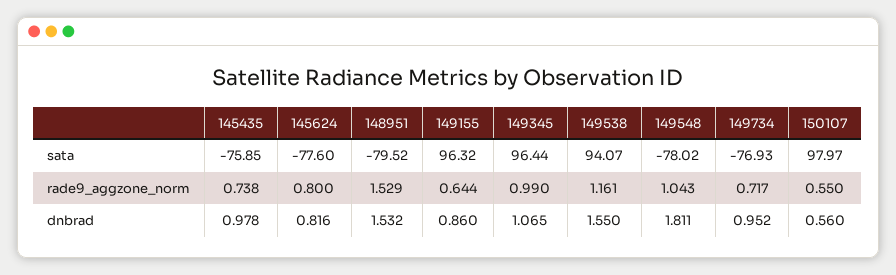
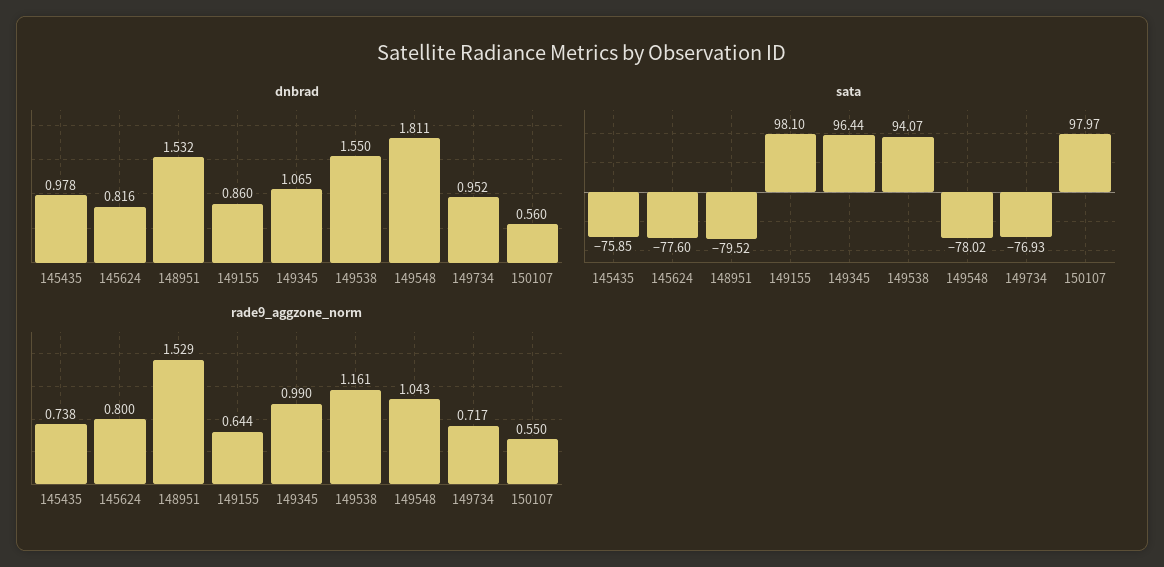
sata, 149155: 96.32 -> 98.1

